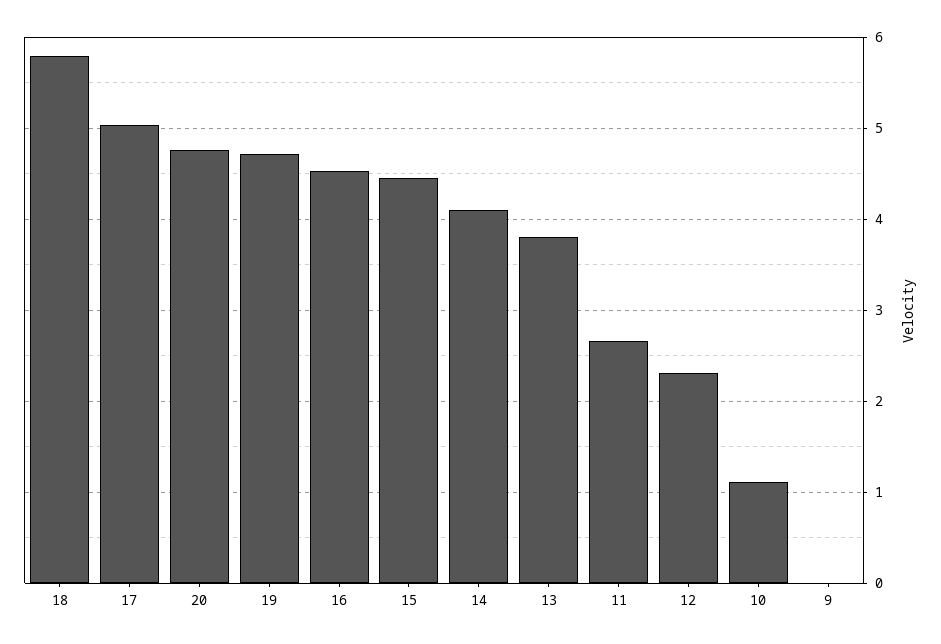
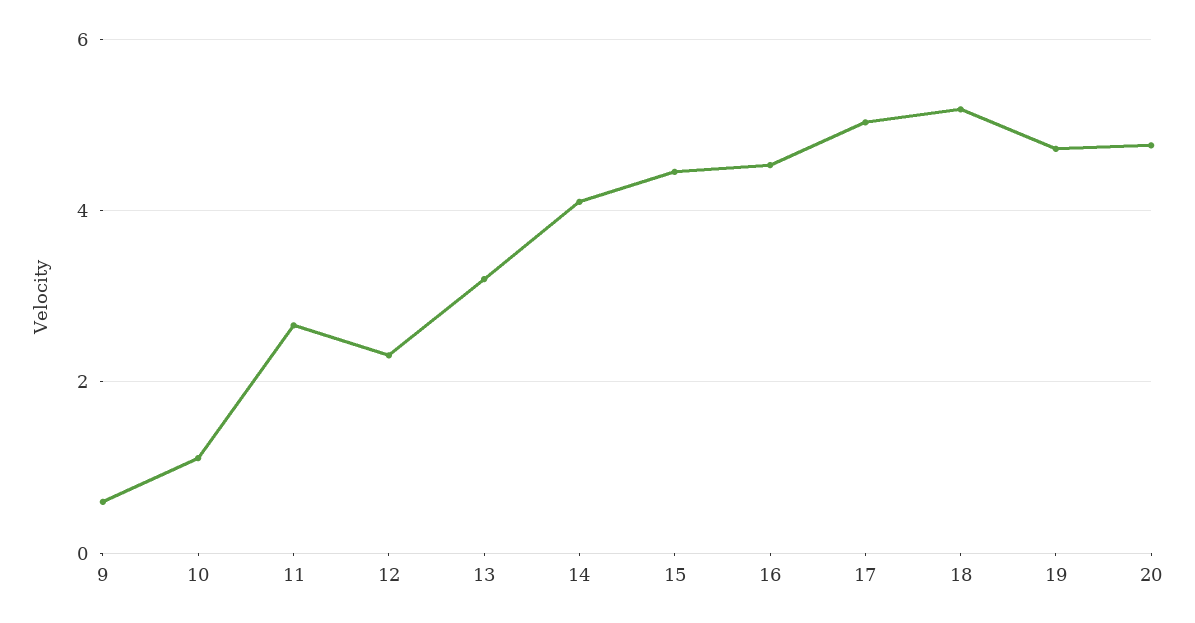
18: 5.8 -> 5.2
13: 3.8 -> 3.2
9: 0 -> 0.6

